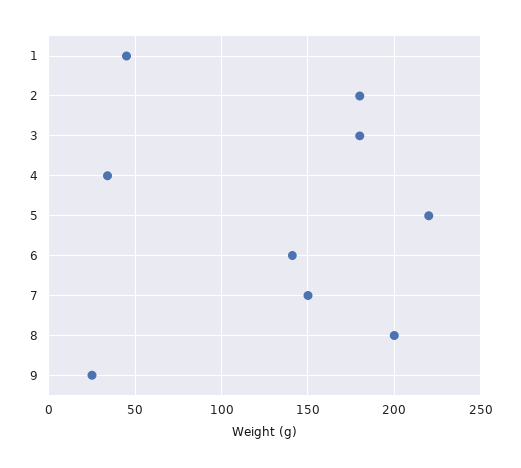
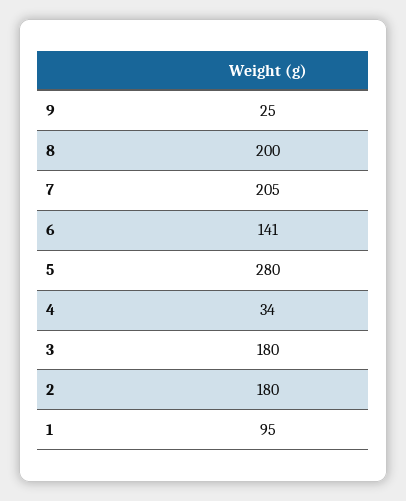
1: 45 -> 95
5: 220 -> 280
7: 150 -> 205

